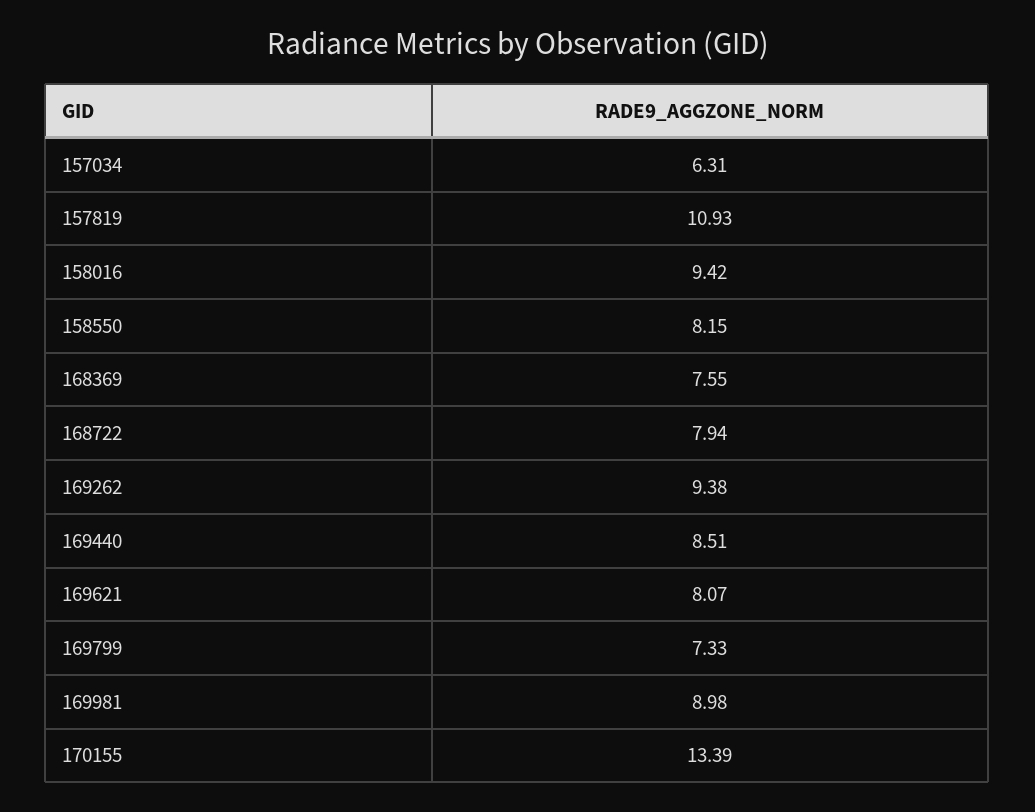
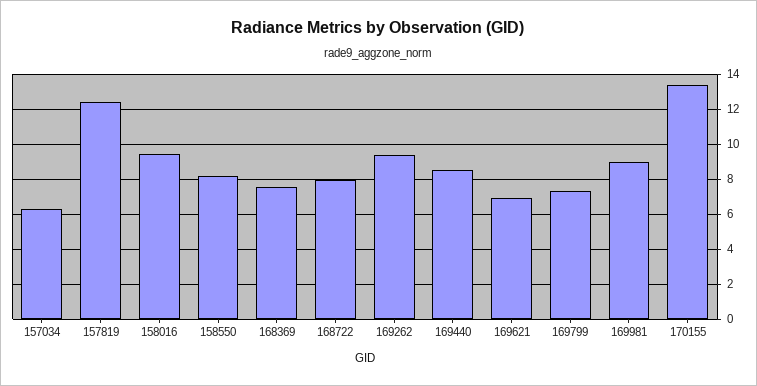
157819: 10.93 -> 12.5
169621: 8.07 -> 7

